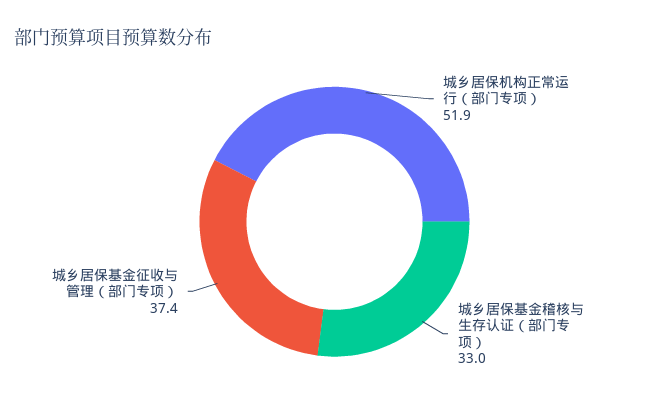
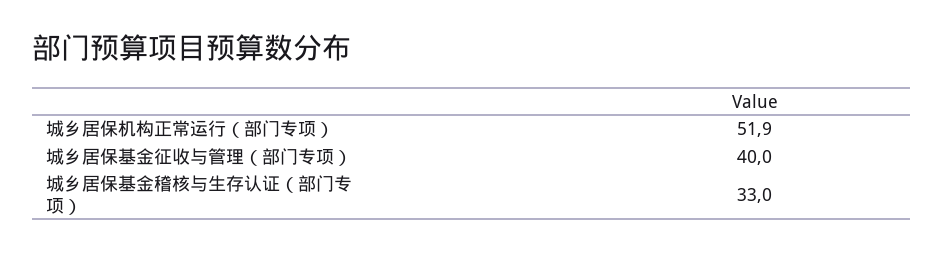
城乡居保基金征收与管理（部门专项）: 37.4 -> 40

